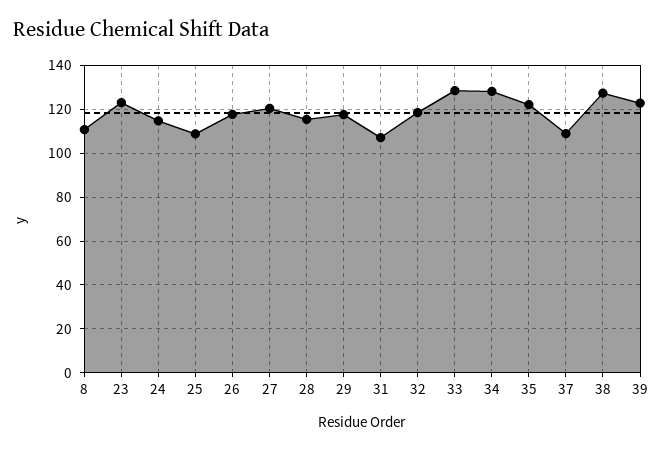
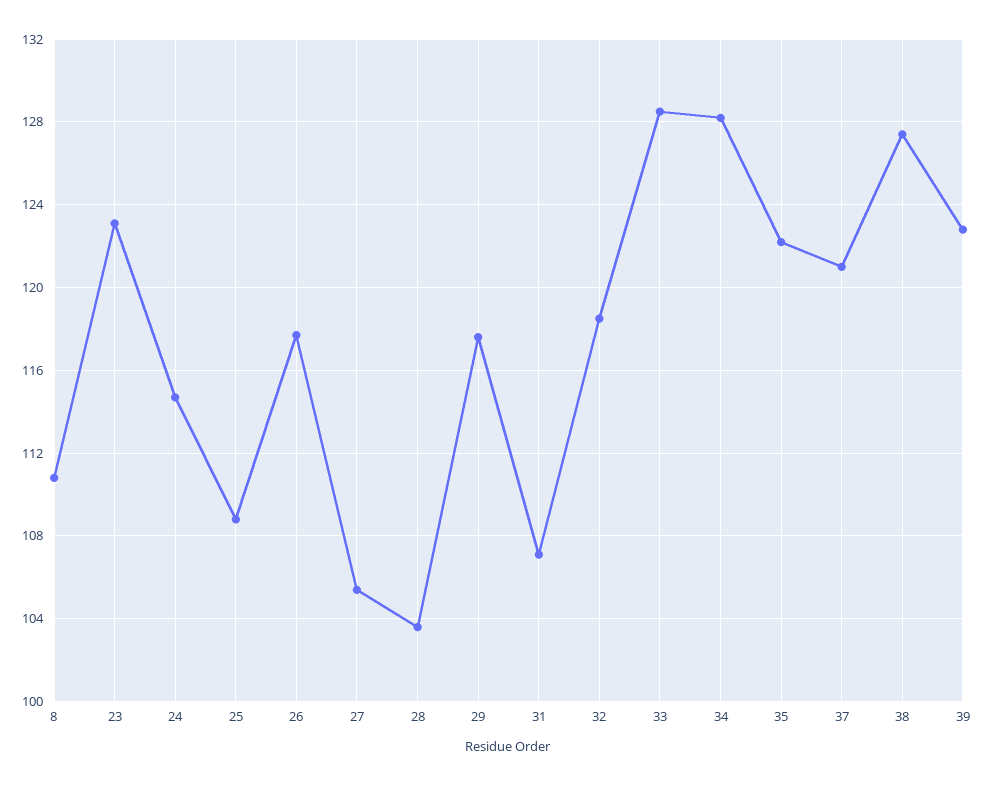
27: 120 -> 105.5
28: 115 -> 103.5
37: 110 -> 121

